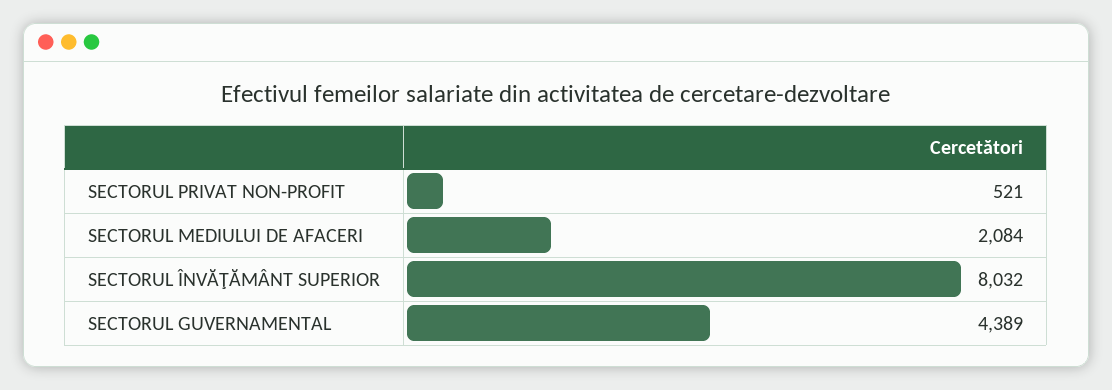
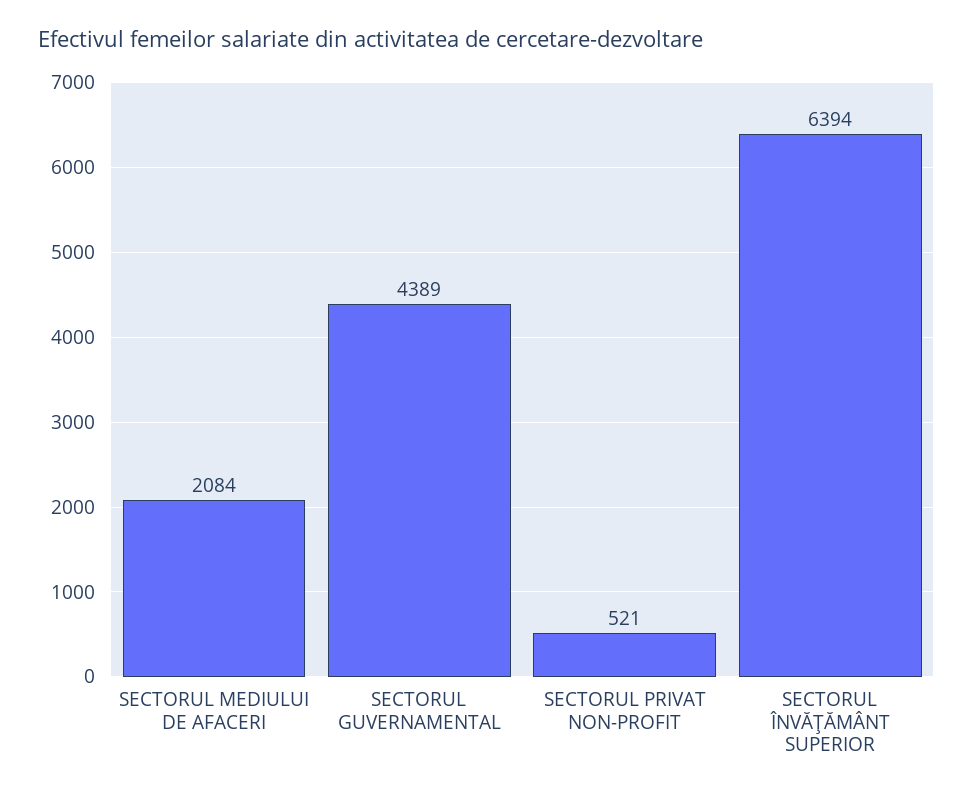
SECTORUL ÎNVĂŢĂMÂNT SUPERIOR: 8032 -> 6394

